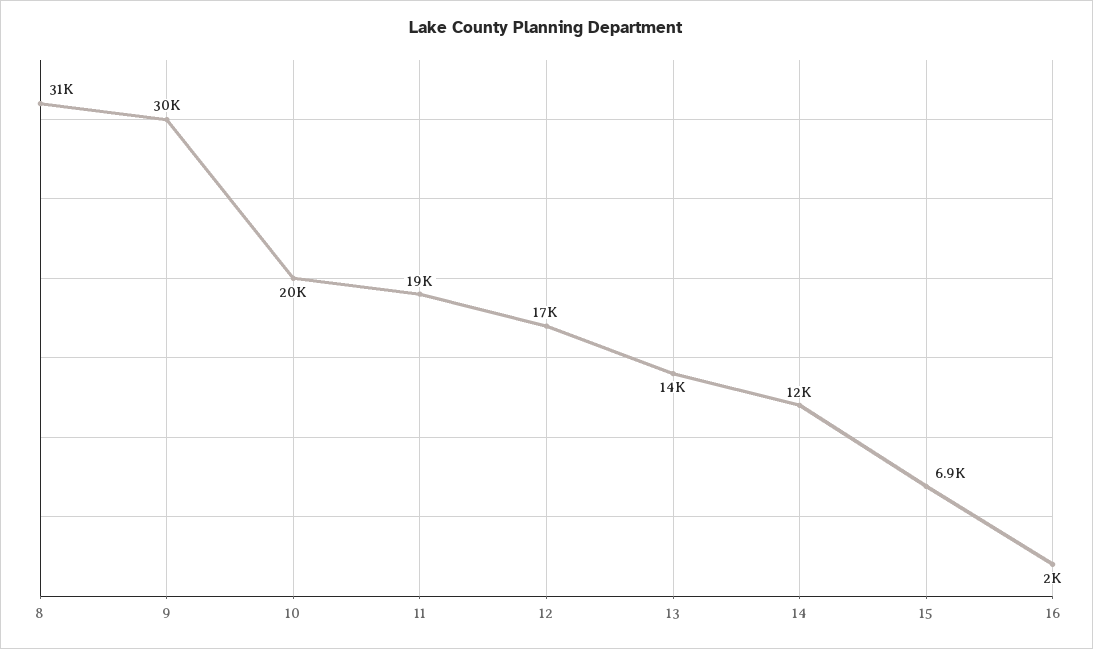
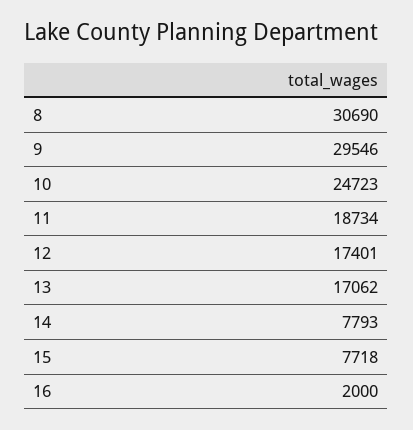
10: 20000 -> 24723
13: 14000 -> 17062
14: 12000 -> 7793
15: 6900 -> 7718

